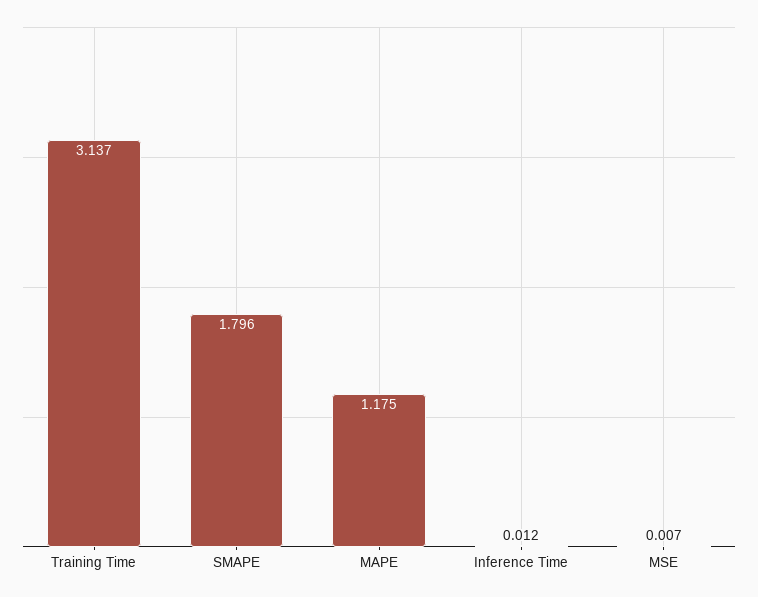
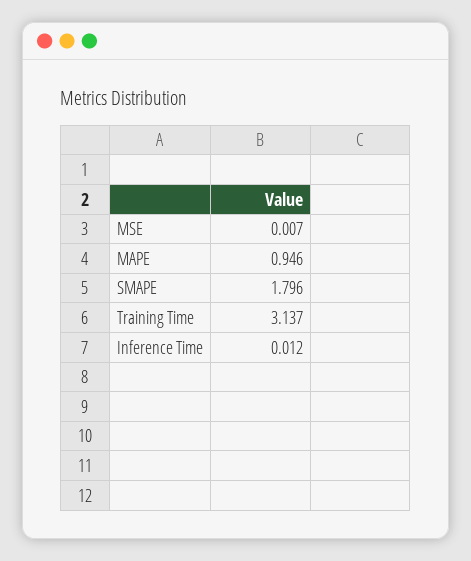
MAPE: 1.175 -> 0.946

